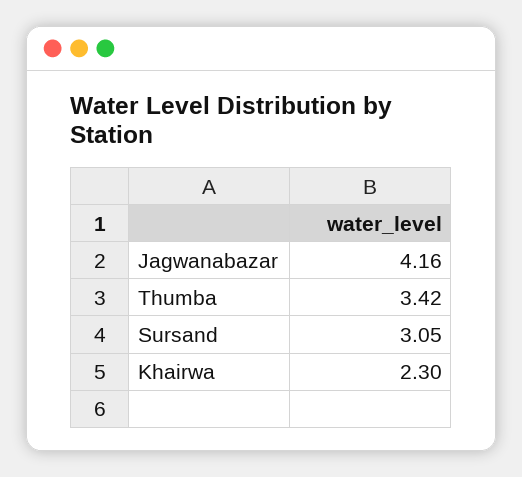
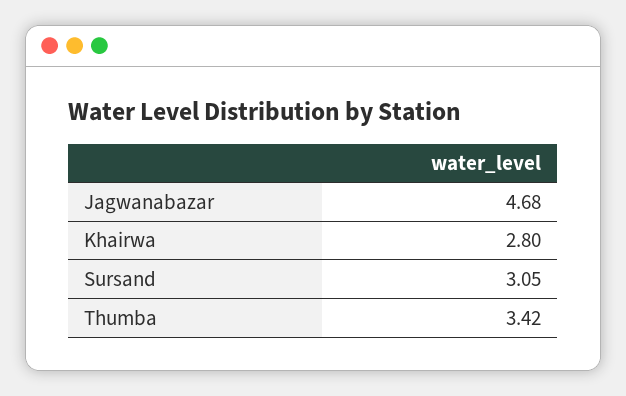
Jagwanabazar: 4.16 -> 4.68
Khairwa: 2.3 -> 2.8

